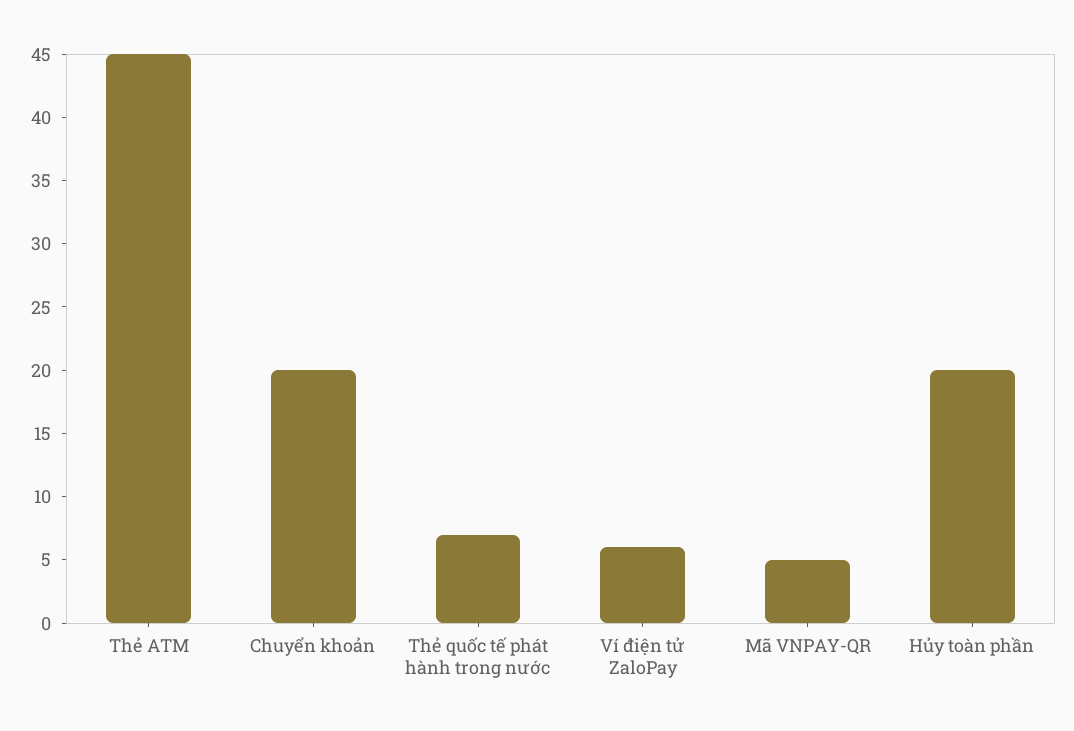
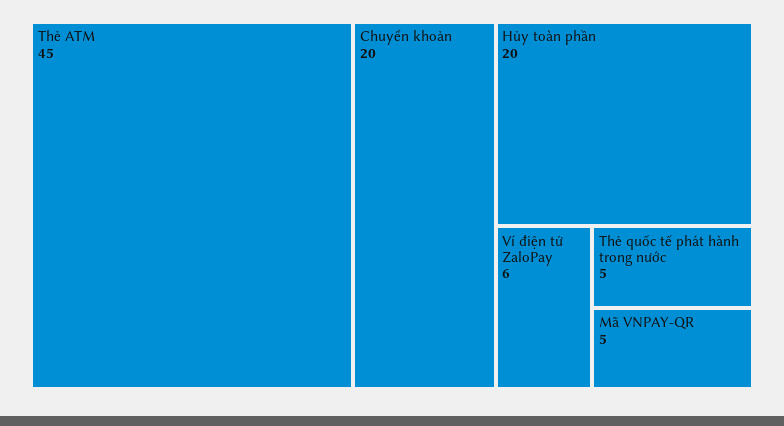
Thẻ quốc tế phát hành trong nước: 7 -> 5

